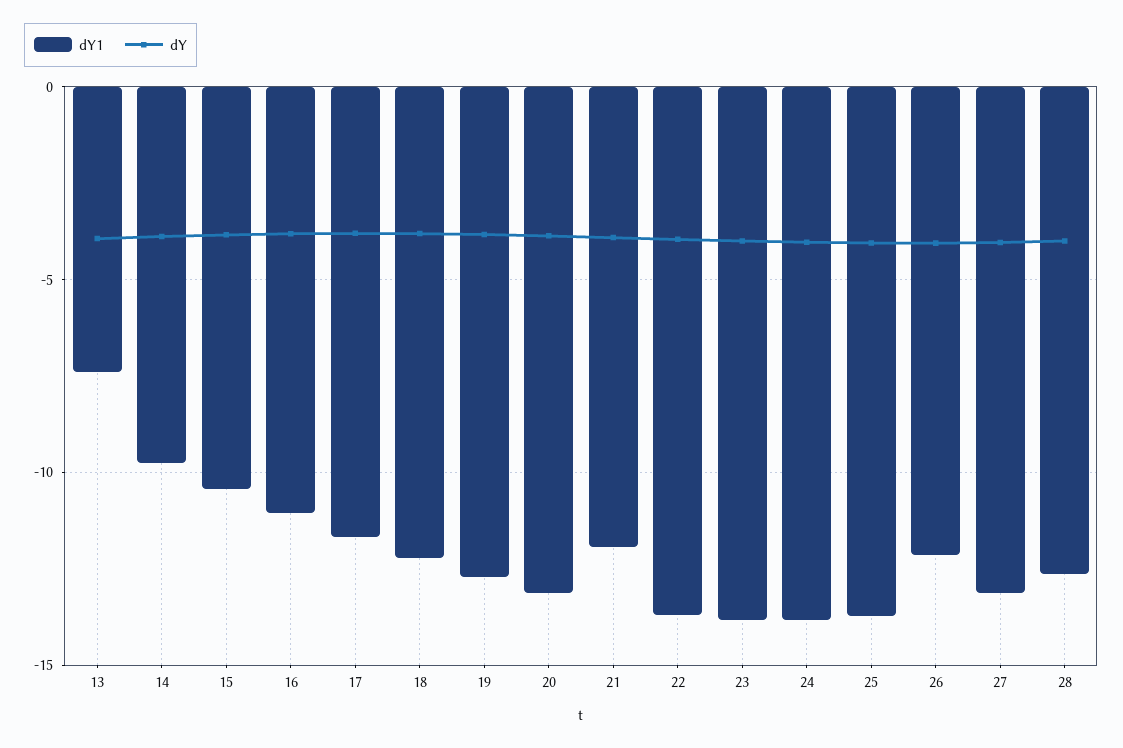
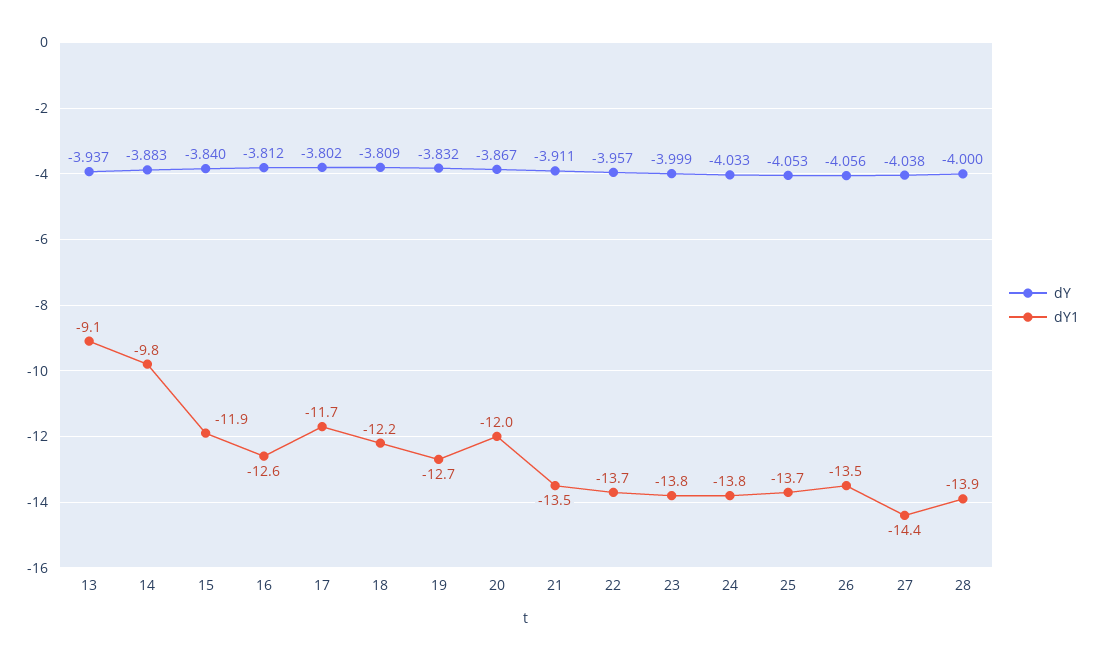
dY1, 13: -7.5 -> -9.1
dY1, 15: -10.5 -> -11.9
dY1, 16: -11 -> -12.6
dY1, 20: -13 -> -12
dY1, 21: -12 -> -13.5
dY1, 26: -12 -> -13.5
dY1, 27: -13 -> -14.4
dY1, 28: -12.5 -> -13.9

